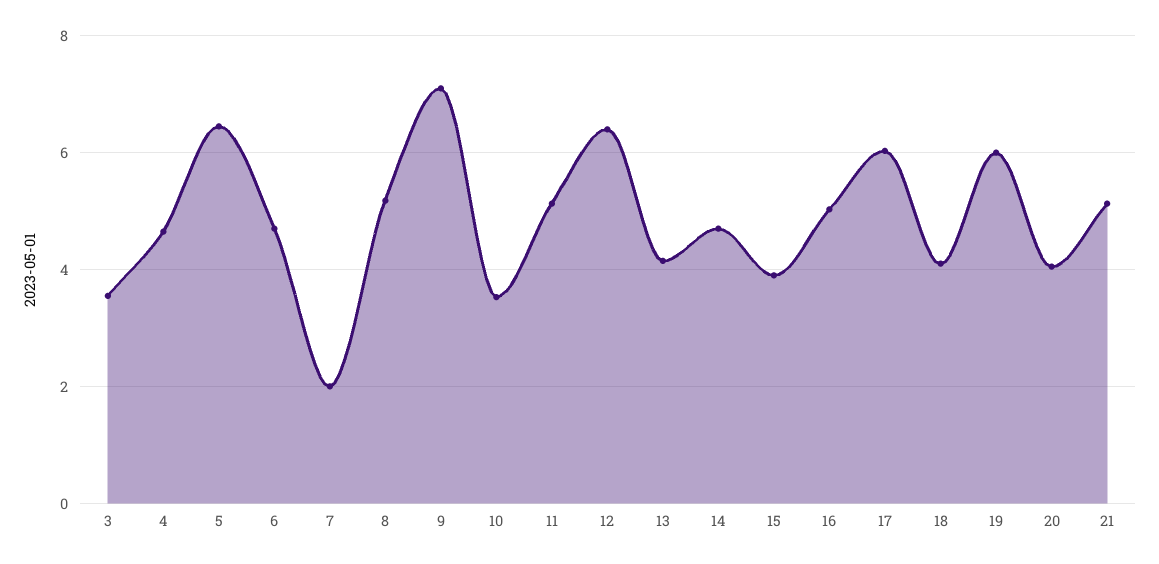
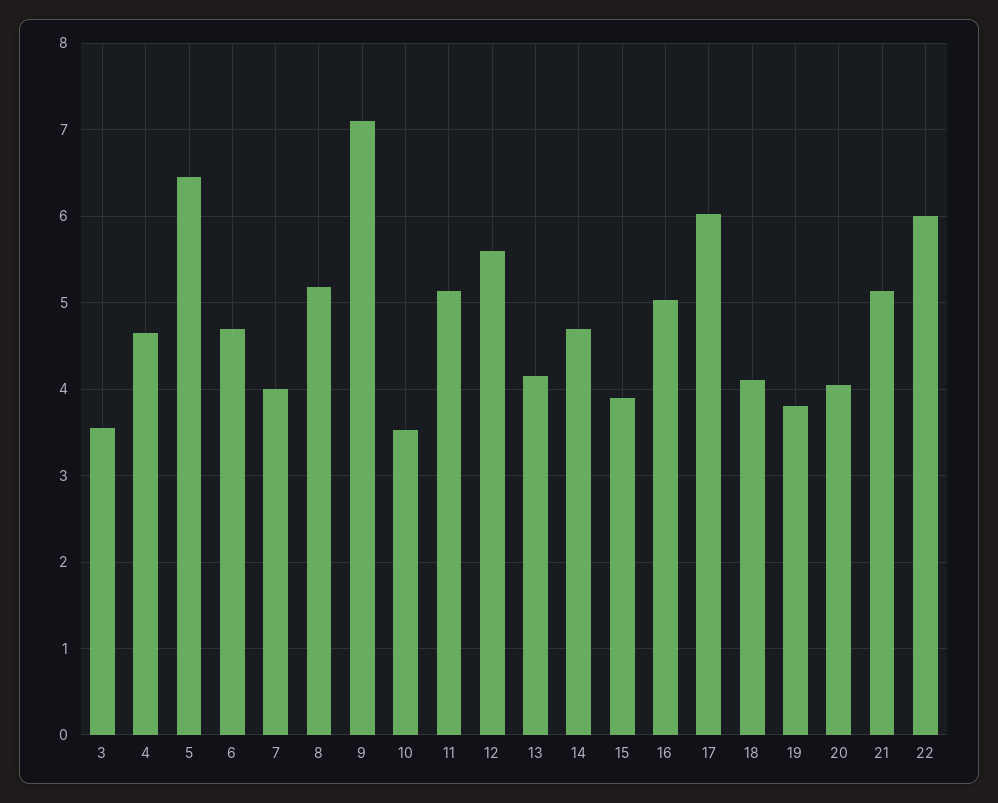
7: 2 -> 4
12: 6.4 -> 5.6
19: 6 -> 3.8
22: none -> 6

